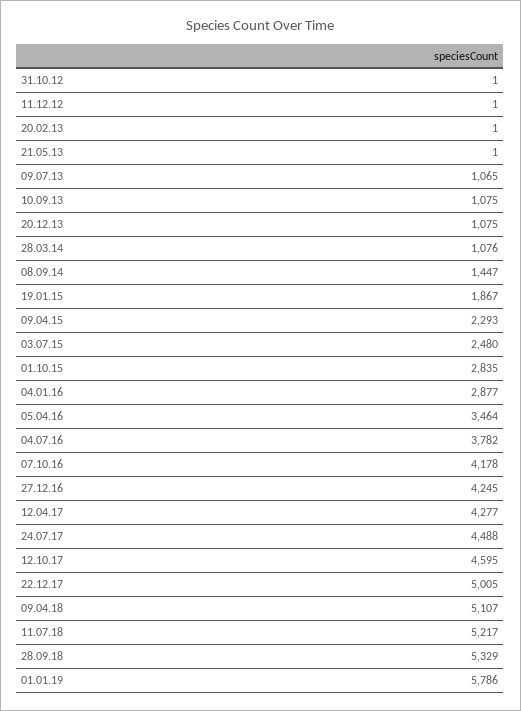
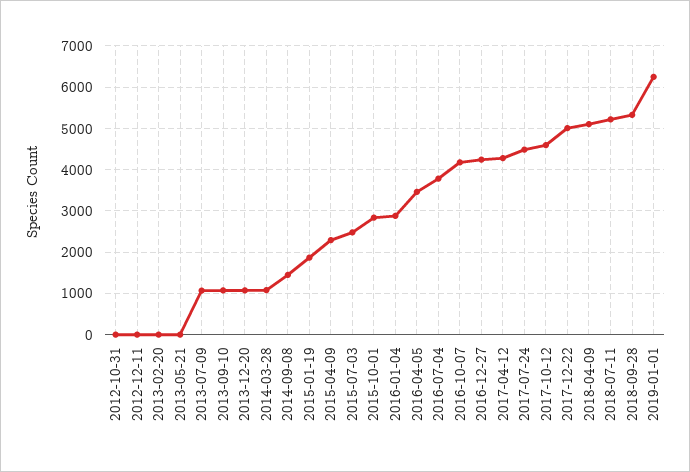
01.01.19: 5786 -> 6200

